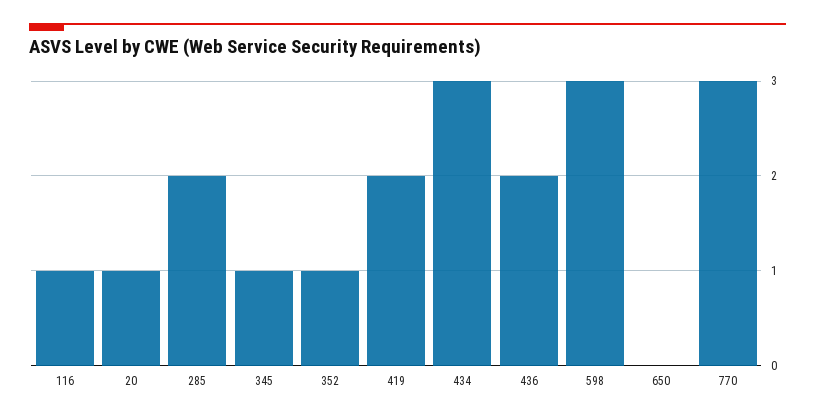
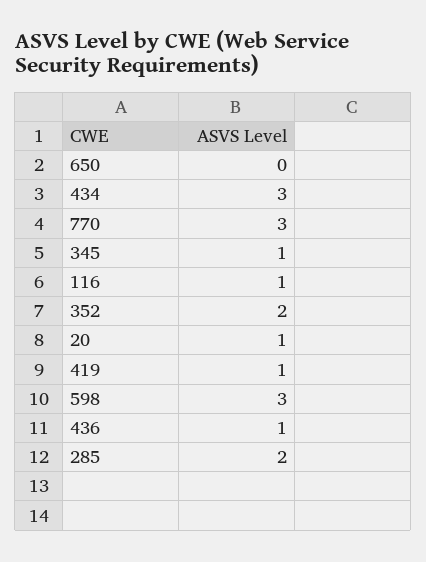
352: 1 -> 2
419: 2 -> 1
436: 2 -> 1

